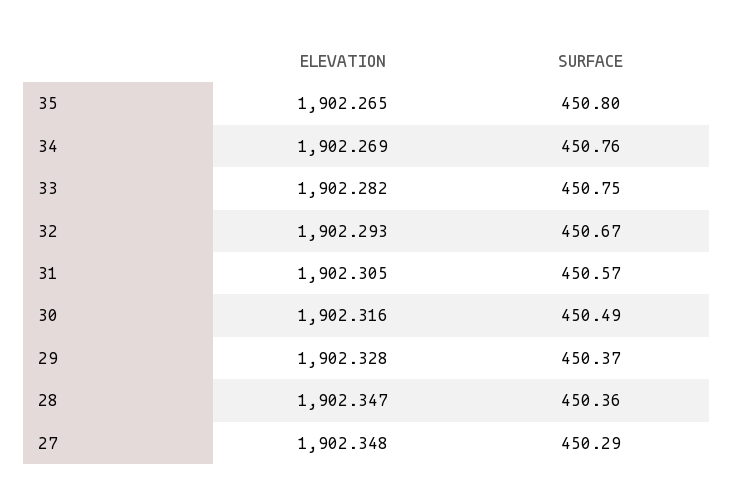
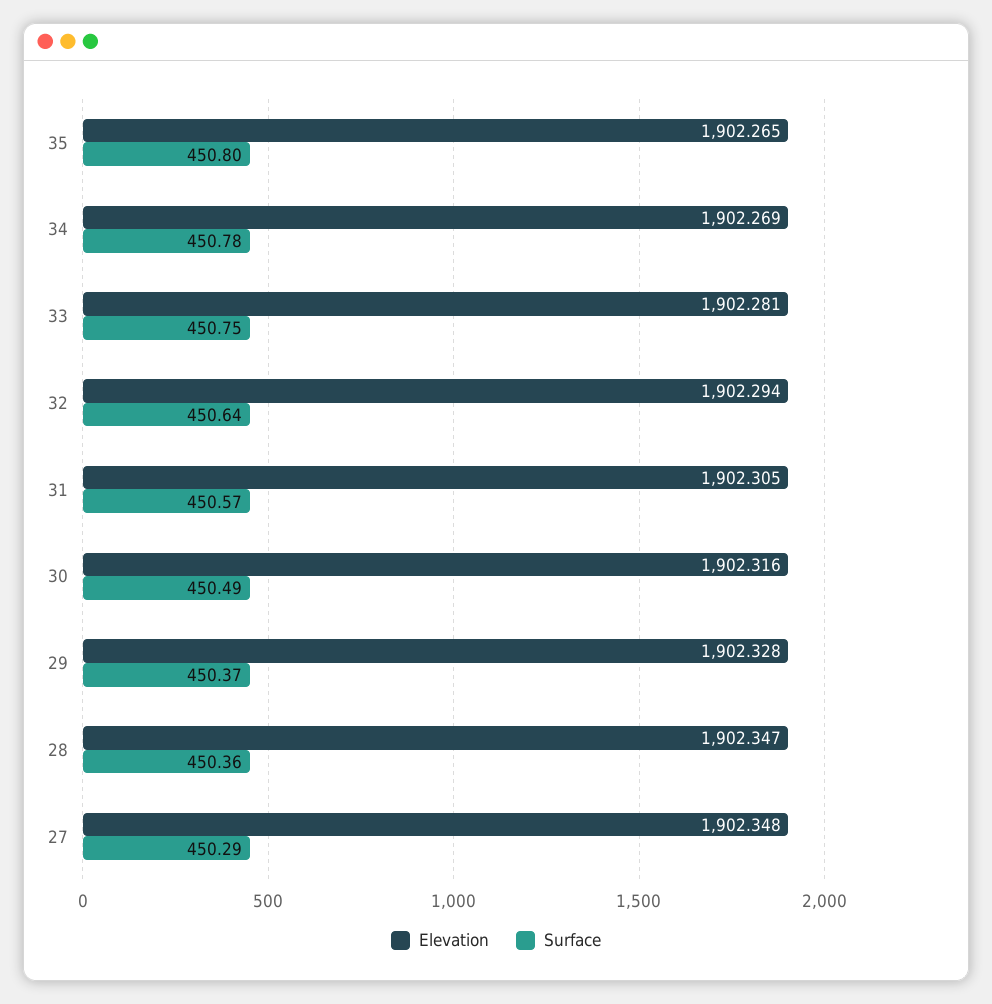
SURFACE, 34: 450.76 -> 450.78
ELEVATION, 33: 1902.282 -> 1902.281
ELEVATION, 32: 1902.293 -> 1902.294
SURFACE, 32: 450.67 -> 450.64

